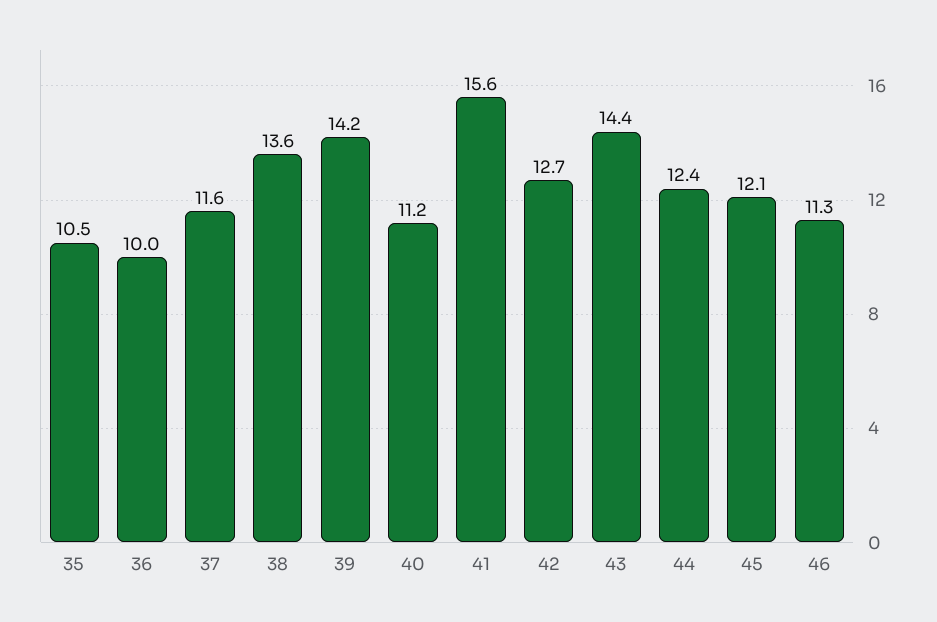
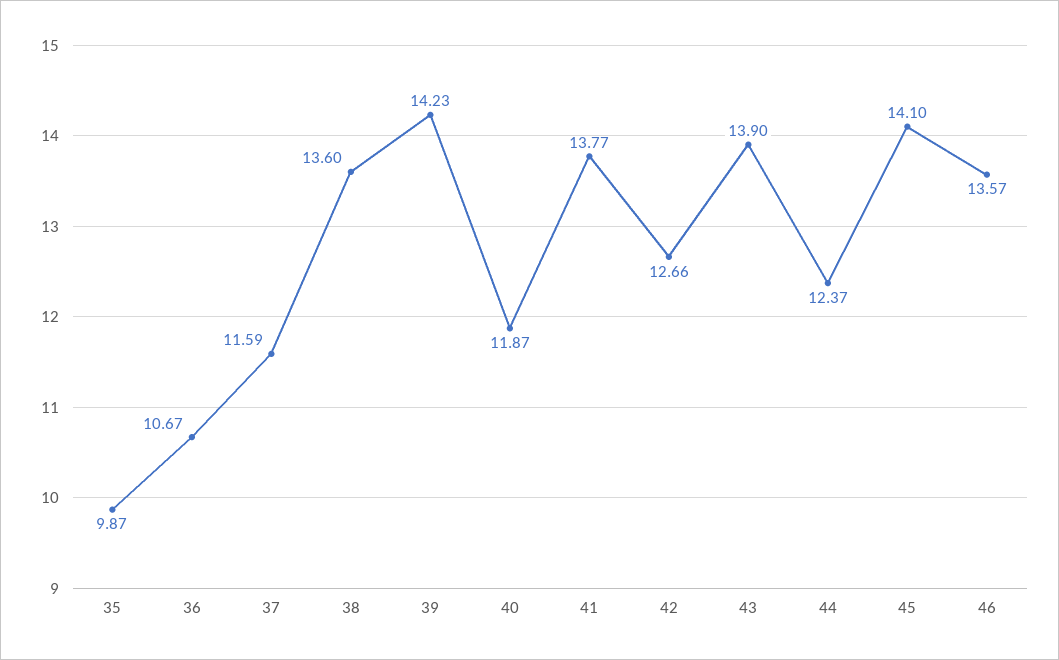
35: 10.5 -> 9.87
36: 10 -> 10.67
40: 11.2 -> 11.87
41: 15.6 -> 13.77
43: 14.4 -> 13.9
45: 12.1 -> 14.1
46: 11.3 -> 13.57

